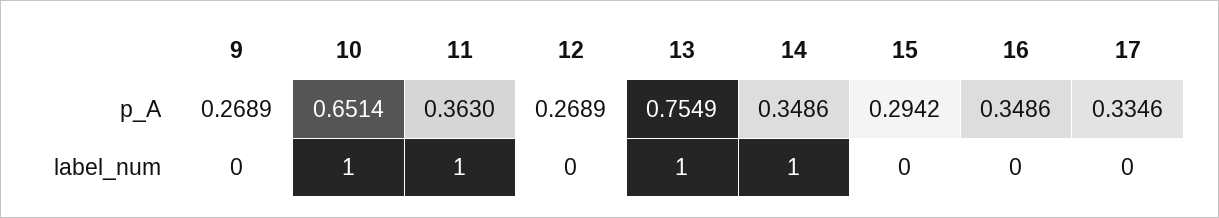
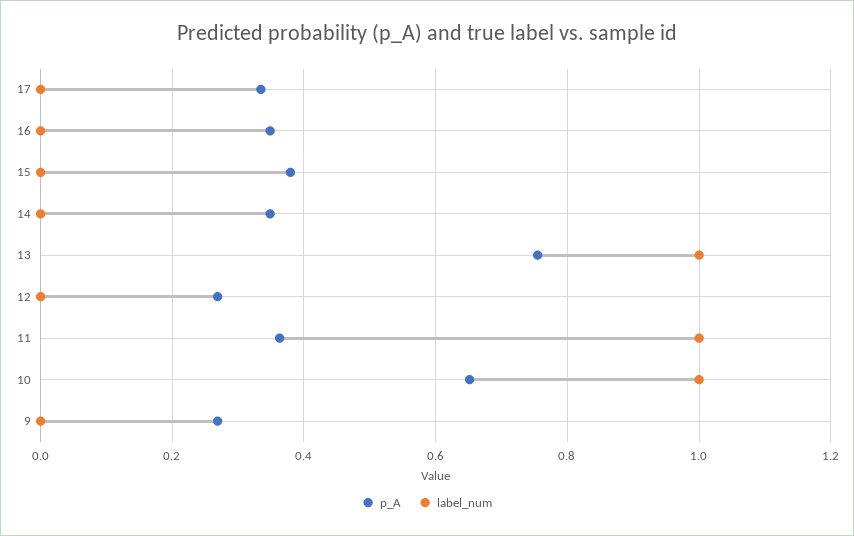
p_A, 15: 0.2942 -> 0.38
label_num, 14: 1 -> 0

